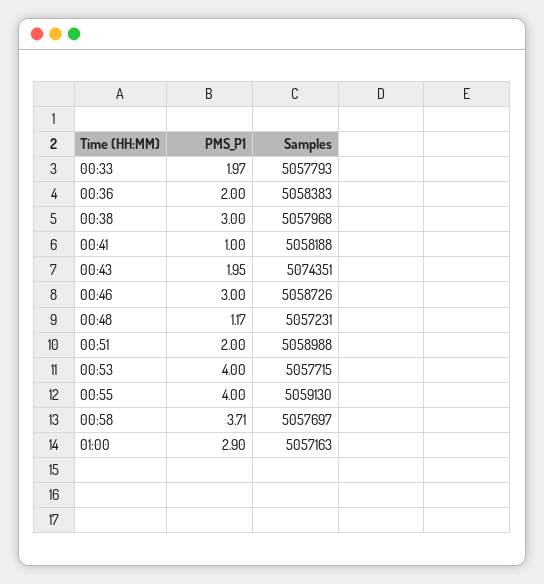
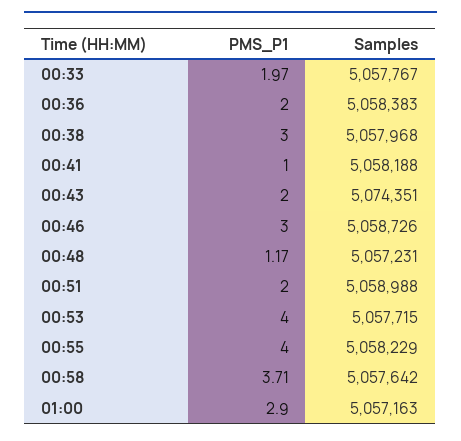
Samples, 00:33: 5057793 -> 5057767
PMS_P1, 00:43: 1.95 -> 2
Samples, 00:55: 5059130 -> 5058229
Samples, 00:58: 5057697 -> 5057642

